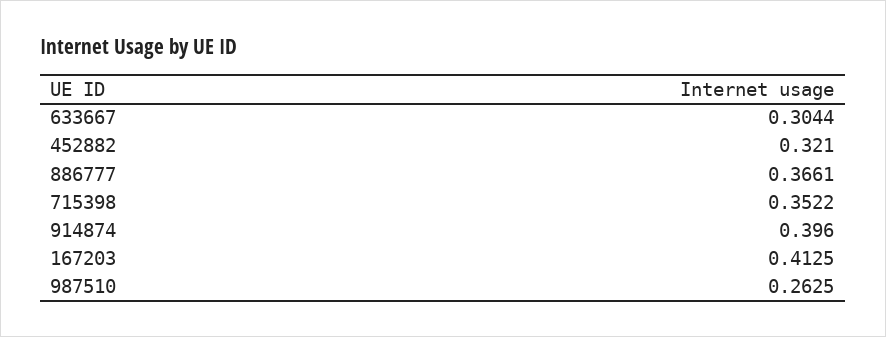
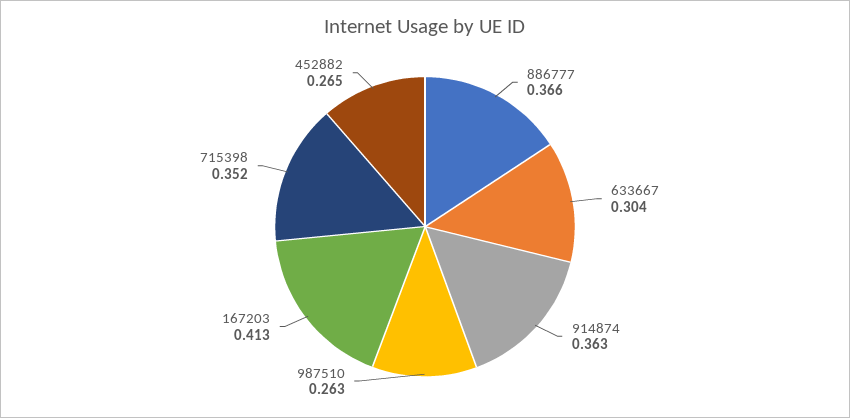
452882: 0.321 -> 0.265
914874: 0.396 -> 0.363

